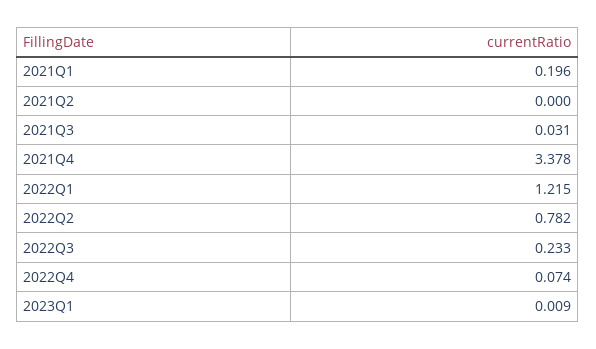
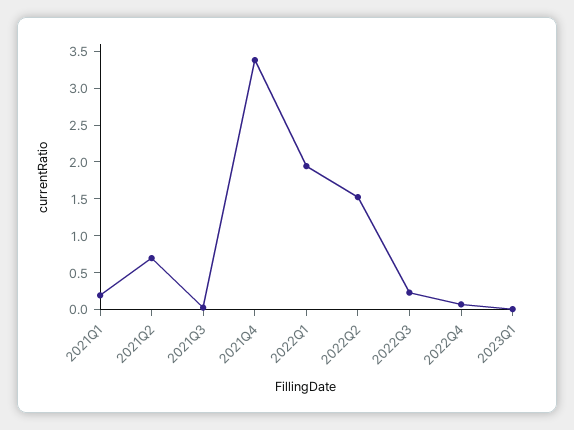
2021Q2: 0 -> 0.75
2022Q1: 1.215 -> 2
2022Q2: 0.782 -> 1.5

